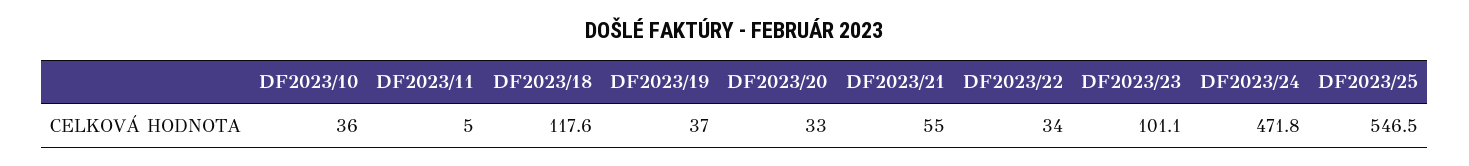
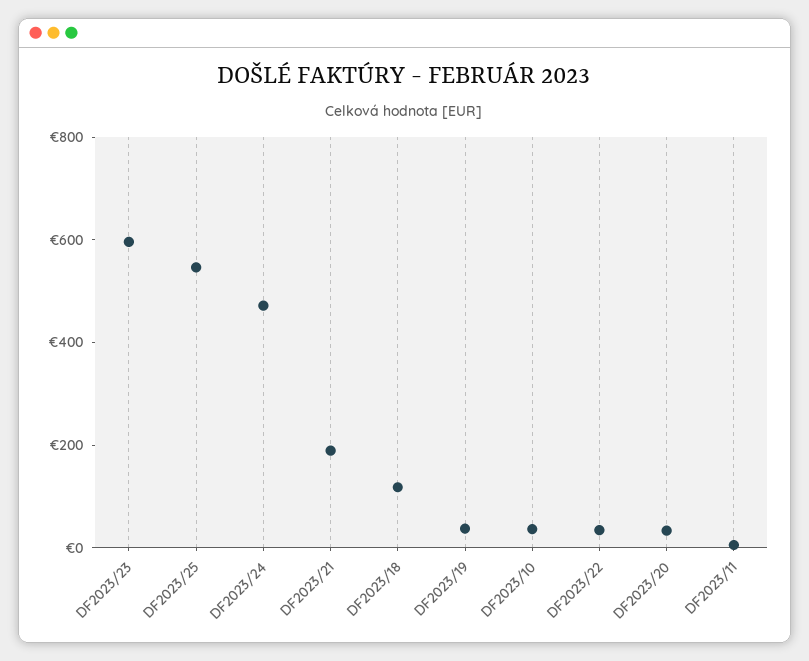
DF2023/21: 55 -> 200
DF2023/23: 101.1 -> 600

